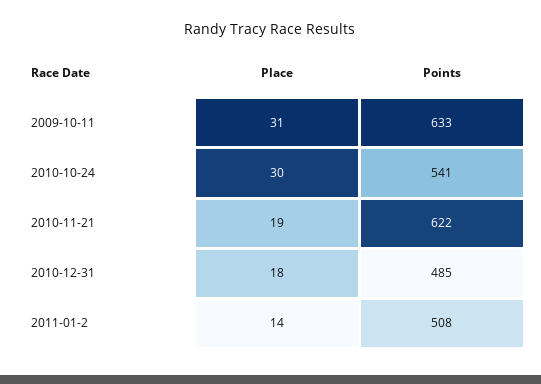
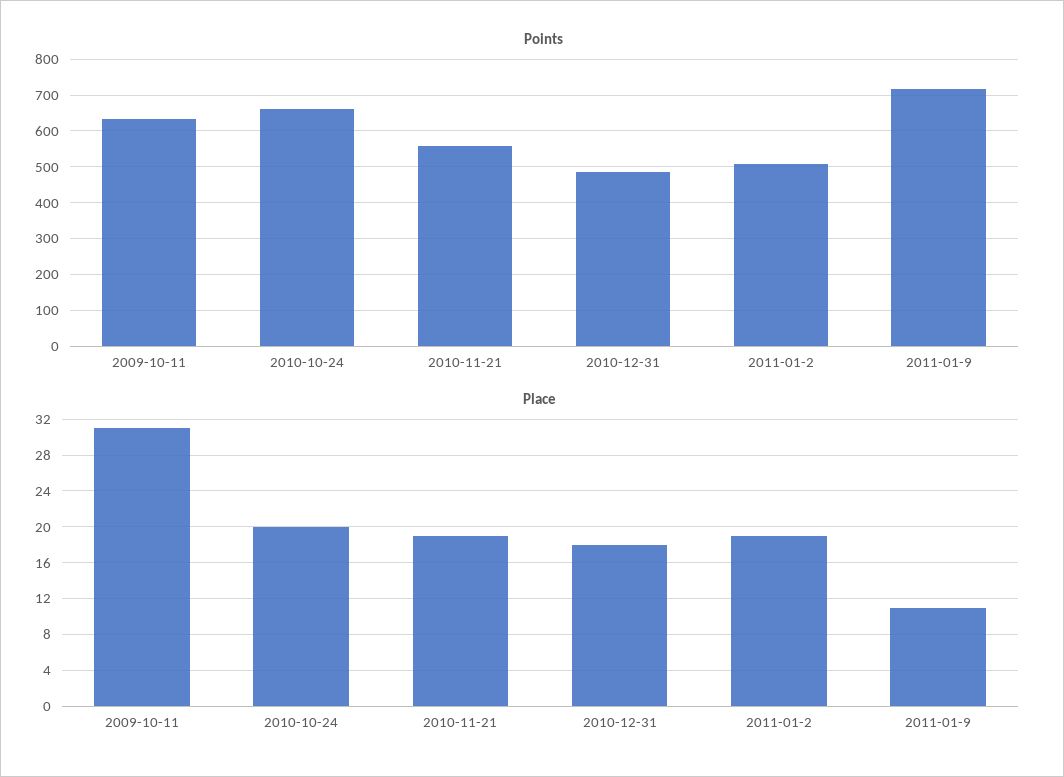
Place, 2010-10-24: 30 -> 20
Points, 2010-10-24: 541 -> 660
Points, 2010-11-21: 622 -> 560
Place, 2011-01-2: 14 -> 19
Points, 2011-01-9: none -> 720
Place, 2011-01-9: none -> 11

